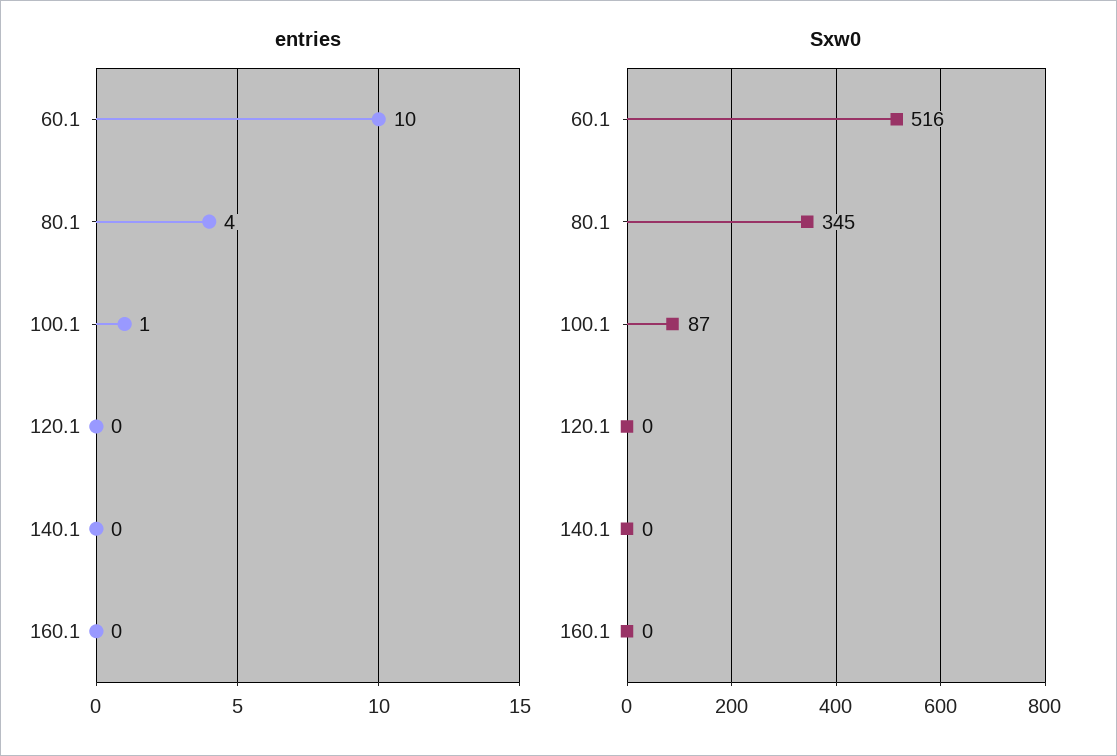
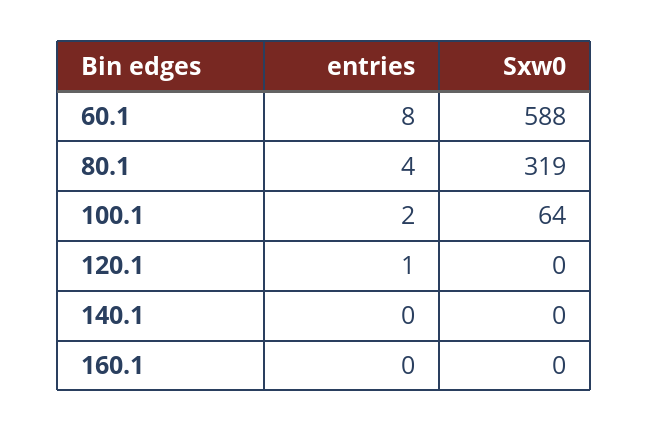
entries, 60.1: 10 -> 8
entries, 100.1: 1 -> 2
entries, 120.1: 0 -> 1
Sxw0, 60.1: 516 -> 588
Sxw0, 80.1: 345 -> 319
Sxw0, 100.1: 87 -> 64

